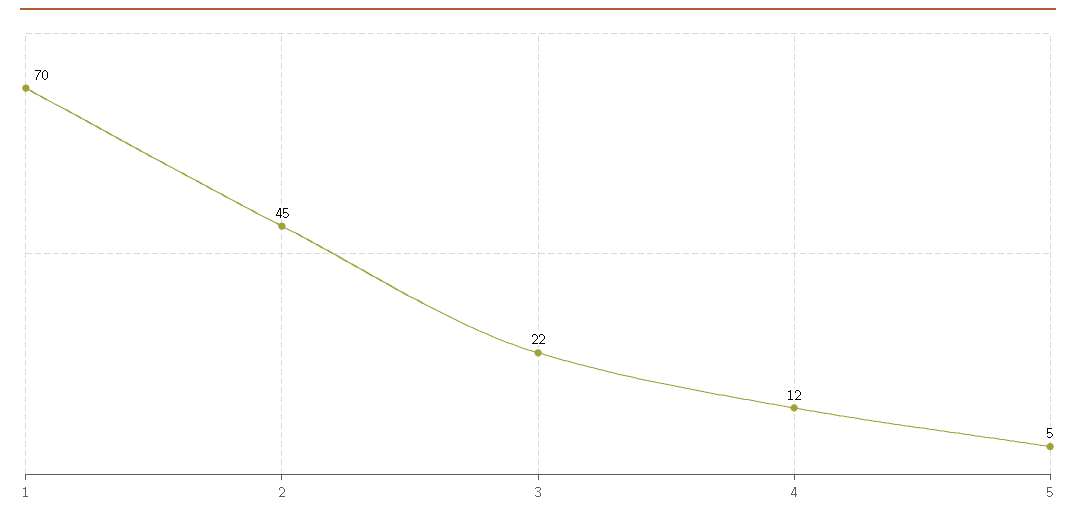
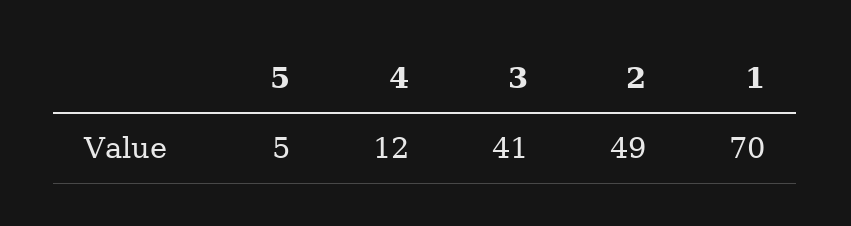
2: 45 -> 49
3: 22 -> 41

